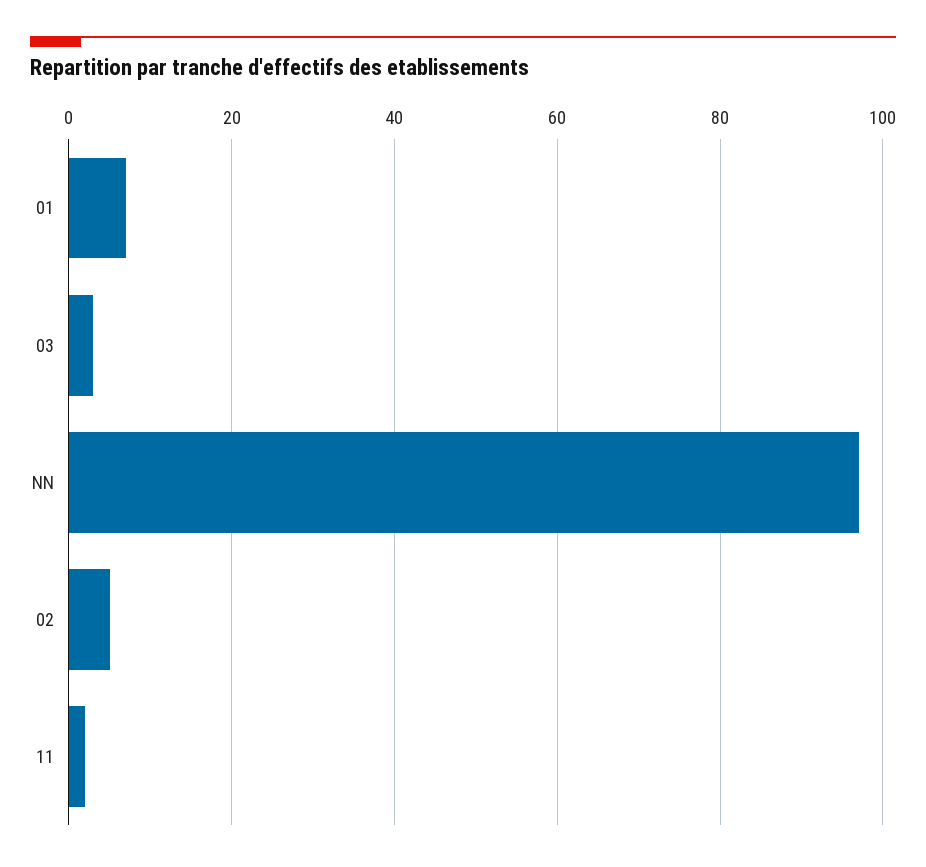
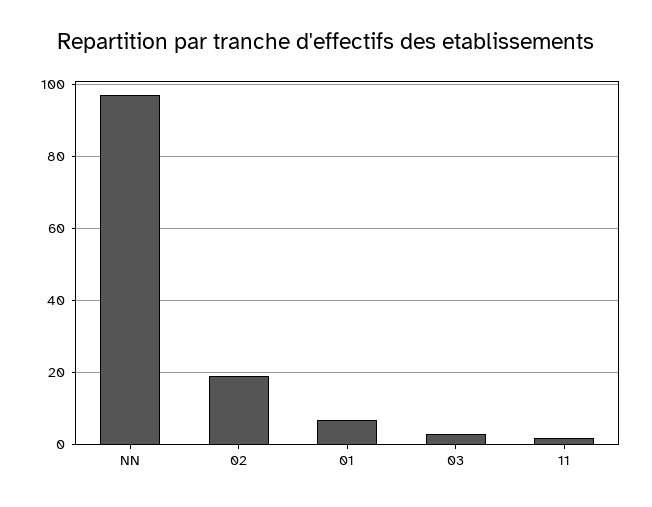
02: 5 -> 20

